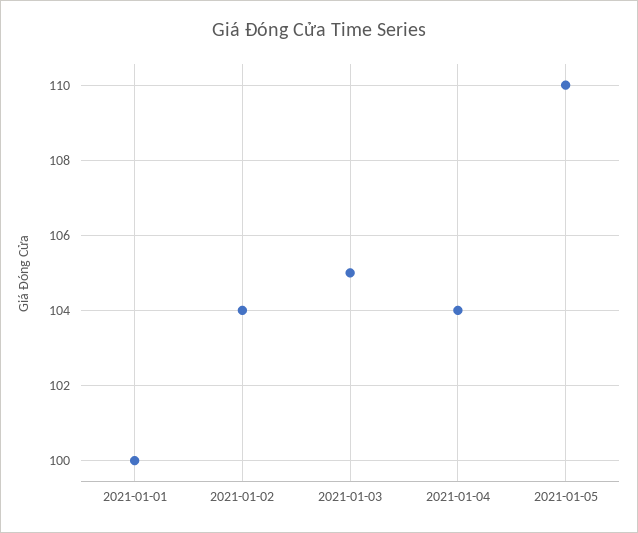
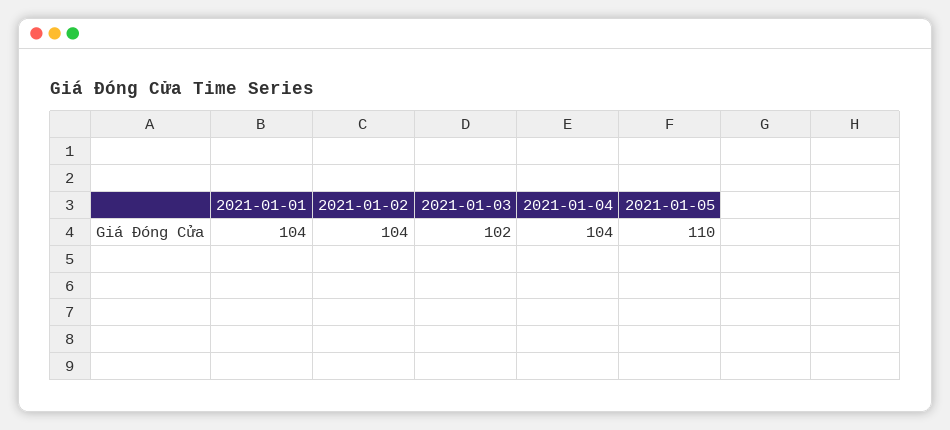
2021-01-01: 100 -> 104
2021-01-03: 105 -> 102

